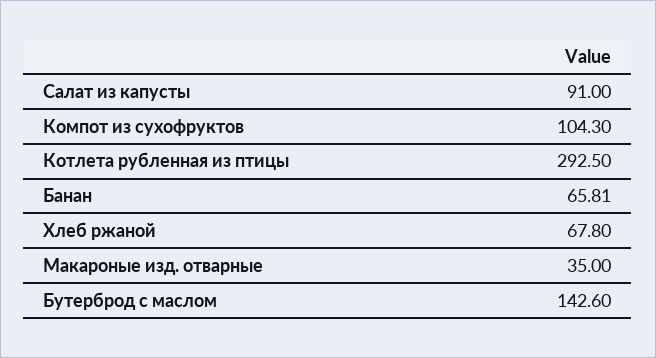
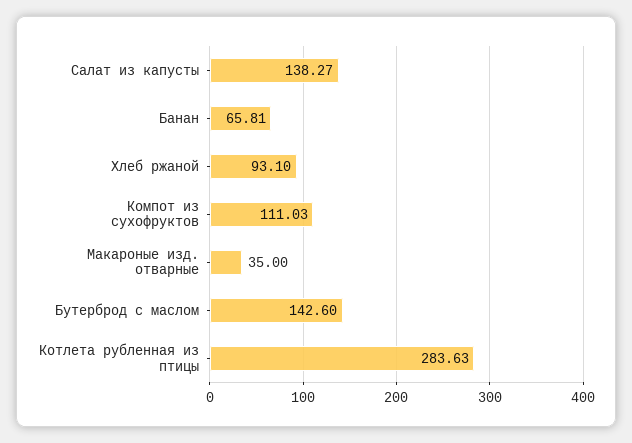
Салат из капусты: 91 -> 138.27
Компот из сухофруктов: 104.3 -> 111.03
Котлета рубленная из птицы: 292.5 -> 283.63
Хлеб ржаной: 67.8 -> 93.1

